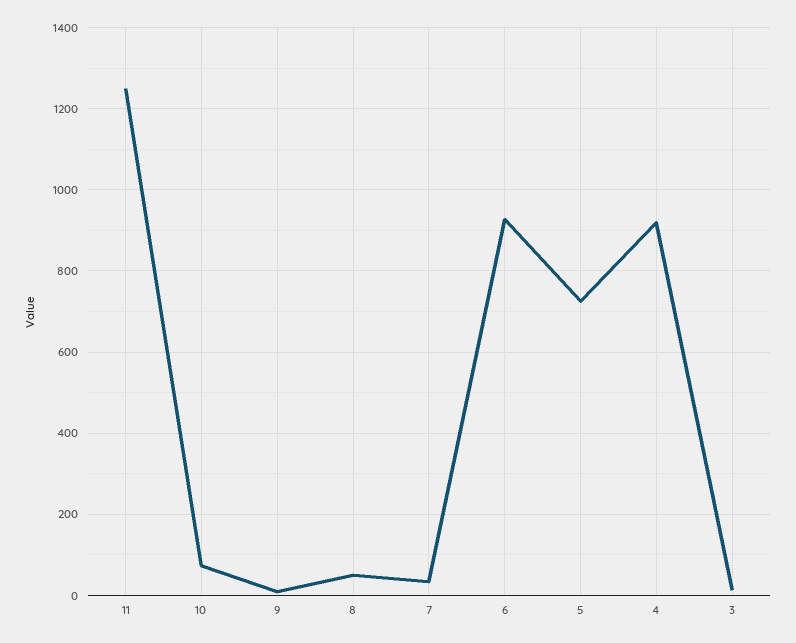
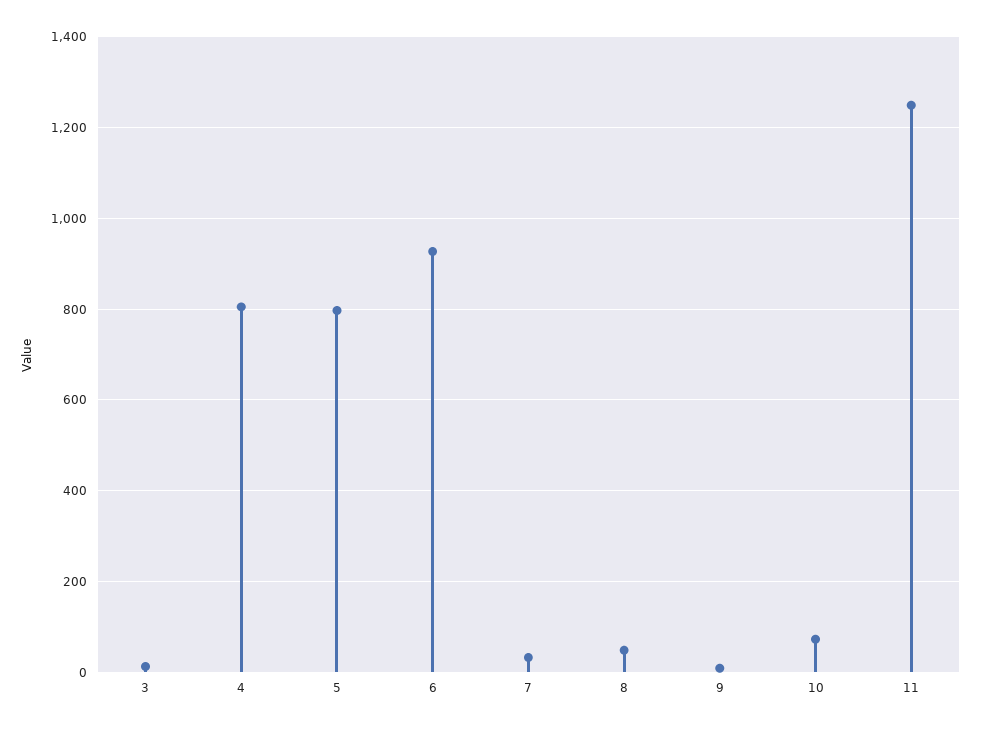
5: 720 -> 800
4: 920 -> 800

